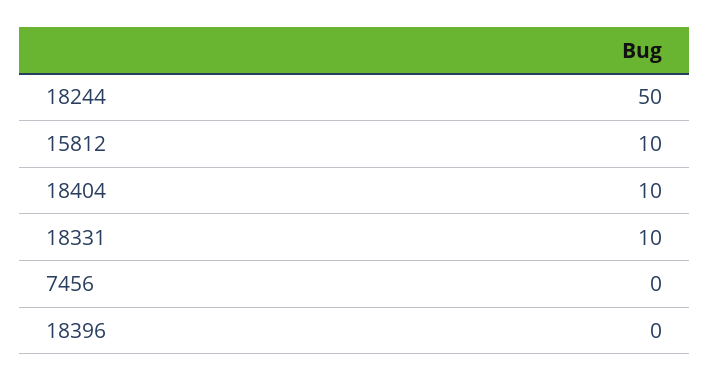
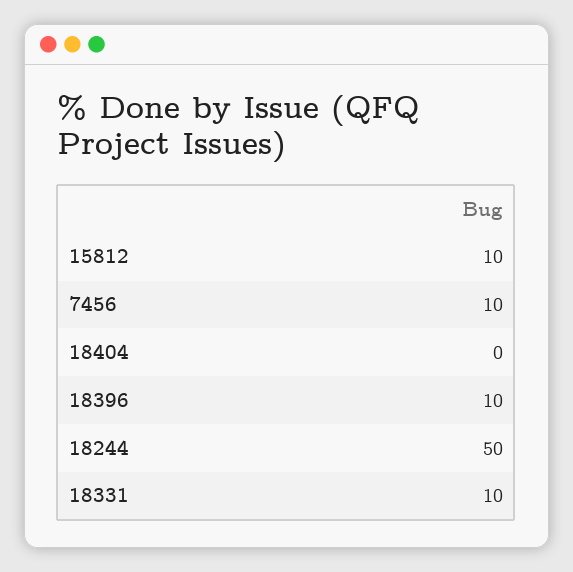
18404: 10 -> 0
7456: 0 -> 10
18396: 0 -> 10

